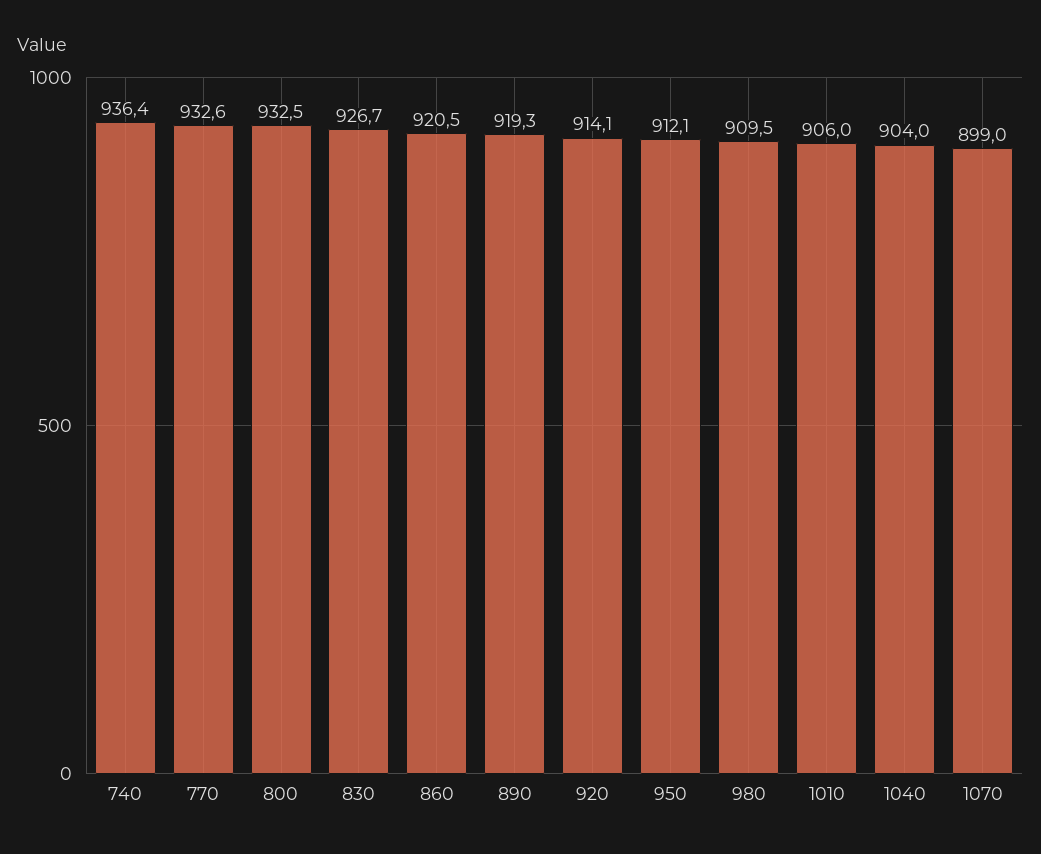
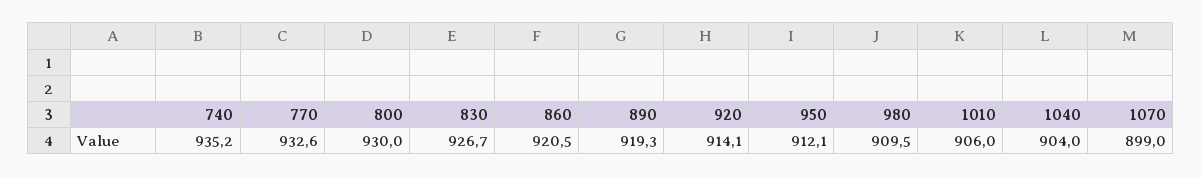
740: 936.4 -> 935.2
800: 932.5 -> 930

